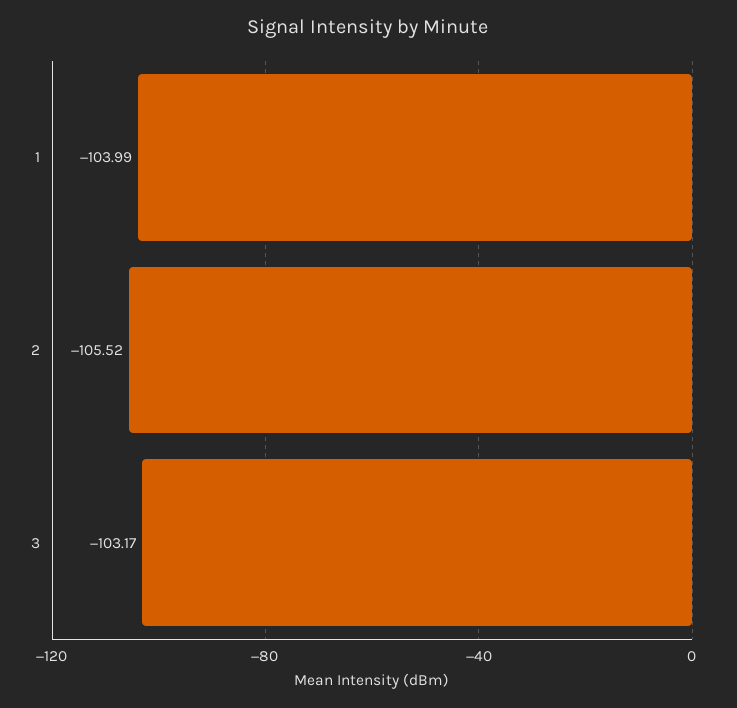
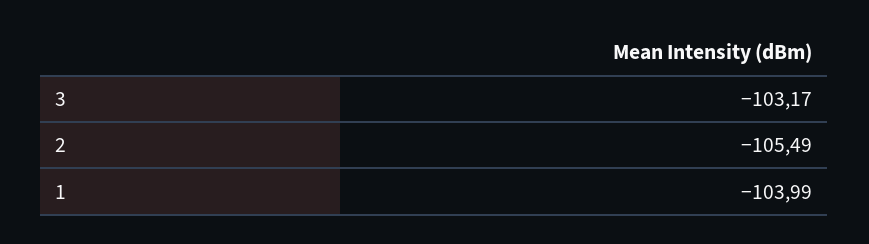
2: -105.52 -> -105.49

